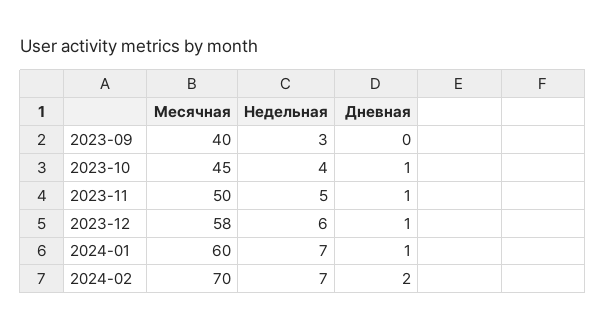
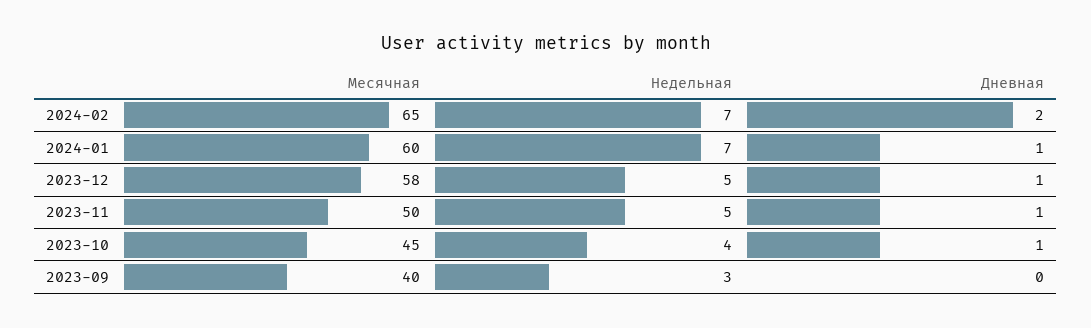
Недельная, 2023-12: 6 -> 5
Месячная, 2024-02: 70 -> 65

